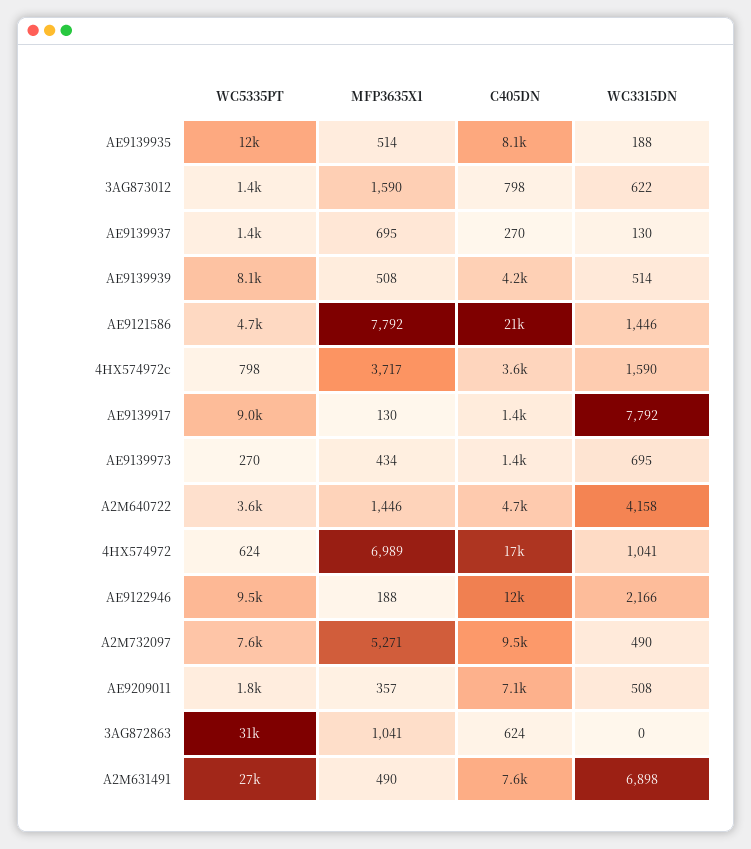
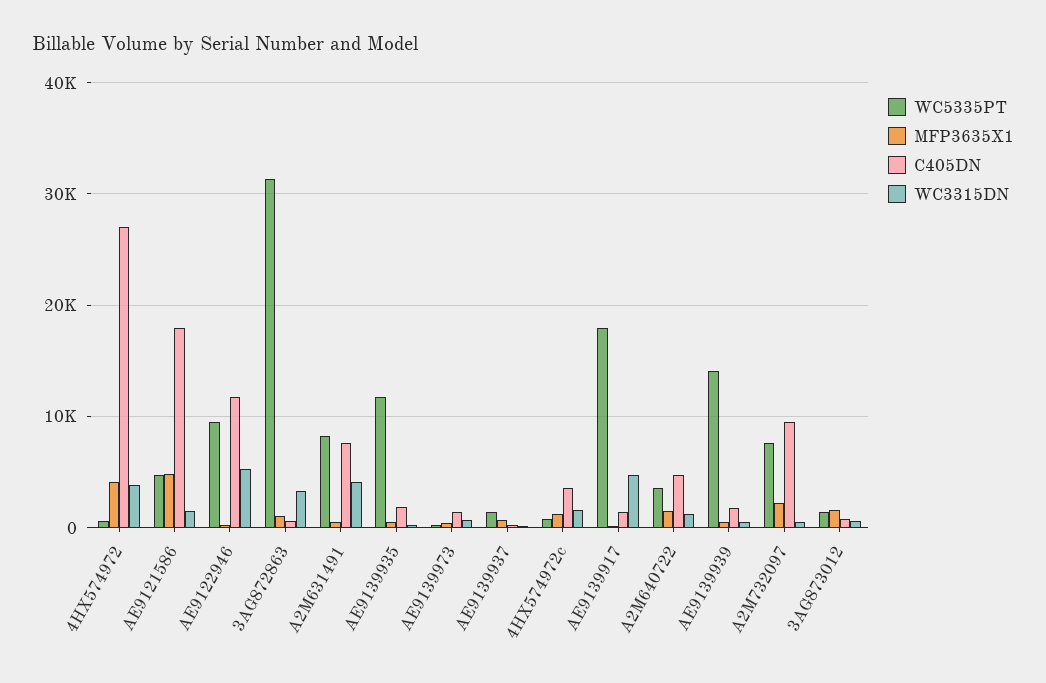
C405DN, AE9139935: 8100 -> 2000
WC5335PT, AE9139939: 8100 -> 14000
C405DN, AE9139939: 4200 -> 2000
MFP3635X1, AE9121586: 7792 -> 5000
C405DN, AE9121586: 21000 -> 18000
MFP3635X1, 4HX574972c: 3717 -> 1000
WC5335PT, AE9139917: 9000 -> 18000
WC3315DN, AE9139917: 7792 -> 5000
WC3315DN, A2M640722: 4158 -> 1000
MFP3635X1, 4HX574972: 6989 -> 4000
C405DN, 4HX574972: 17000 -> 27000
WC3315DN, 4HX574972: 1041 -> 4000
WC3315DN, AE9122946: 2166 -> 5000
MFP3635X1, A2M732097: 5271 -> 2000
WC5335PT, AE9209011: 1800 -> none
MFP3635X1, AE9209011: 357 -> none
C405DN, AE9209011: 7100 -> none
WC3315DN, AE9209011: 508 -> none
WC3315DN, 3AG872863: 0 -> 3000
WC5335PT, A2M631491: 27000 -> 8000
WC3315DN, A2M631491: 6898 -> 4000

